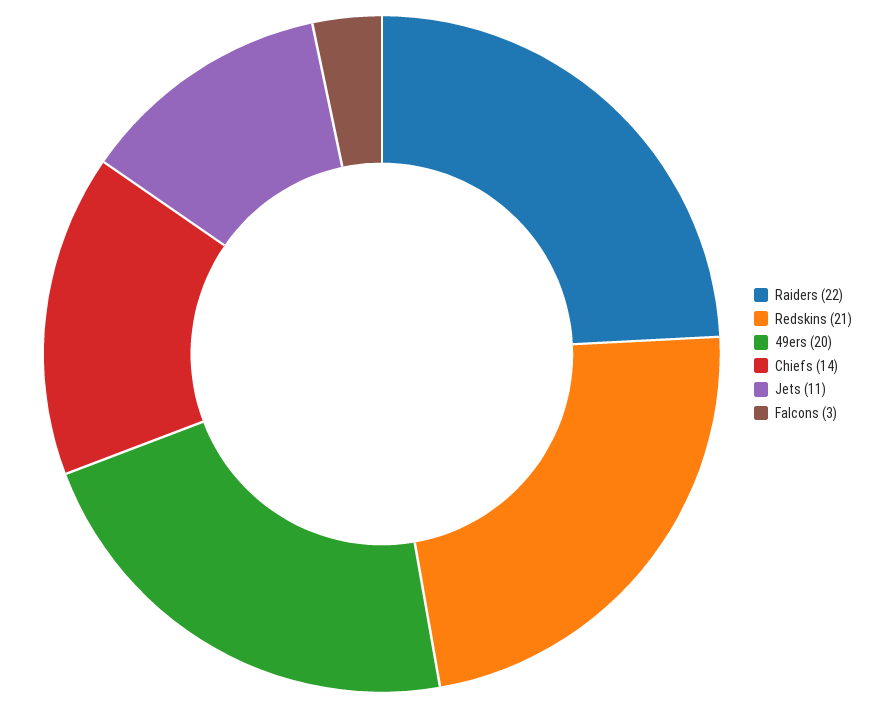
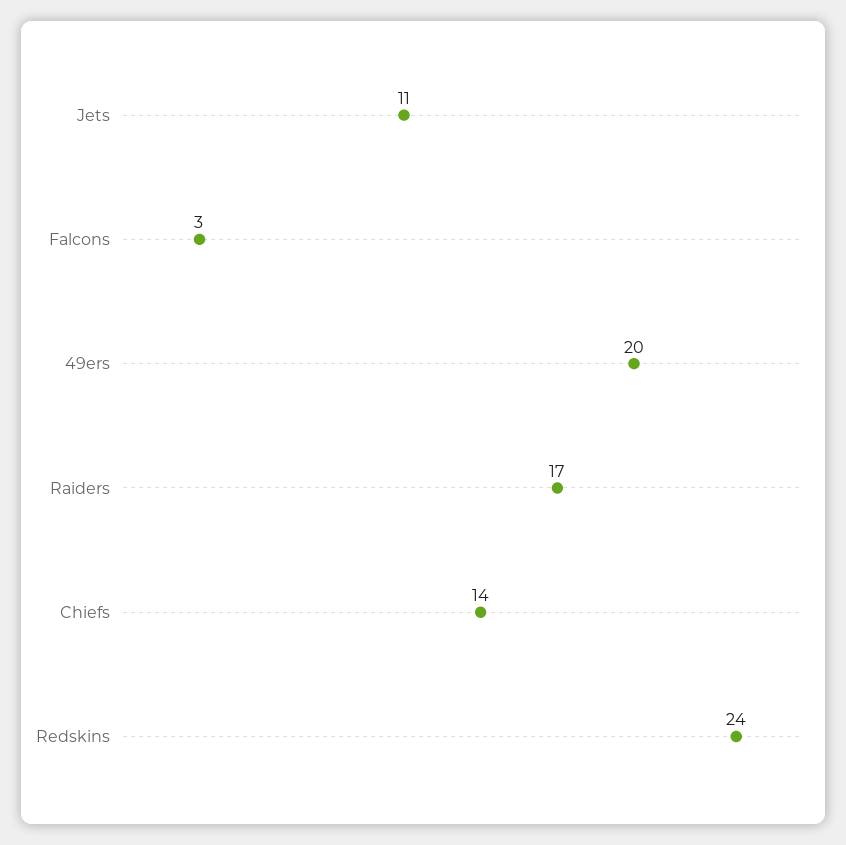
Raiders: 22 -> 17
Redskins: 21 -> 24

